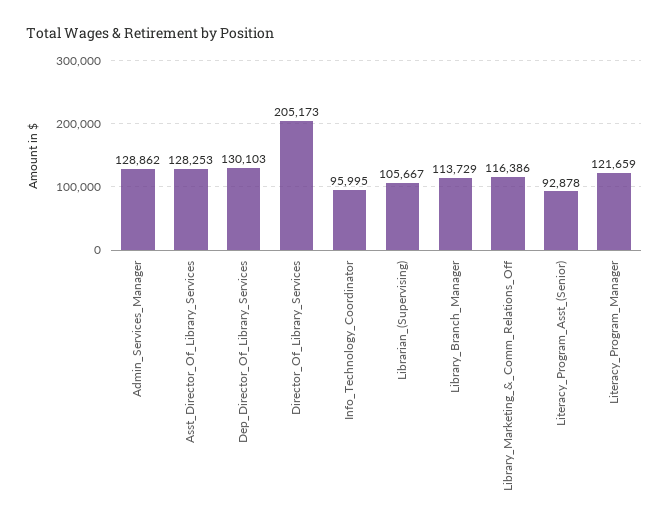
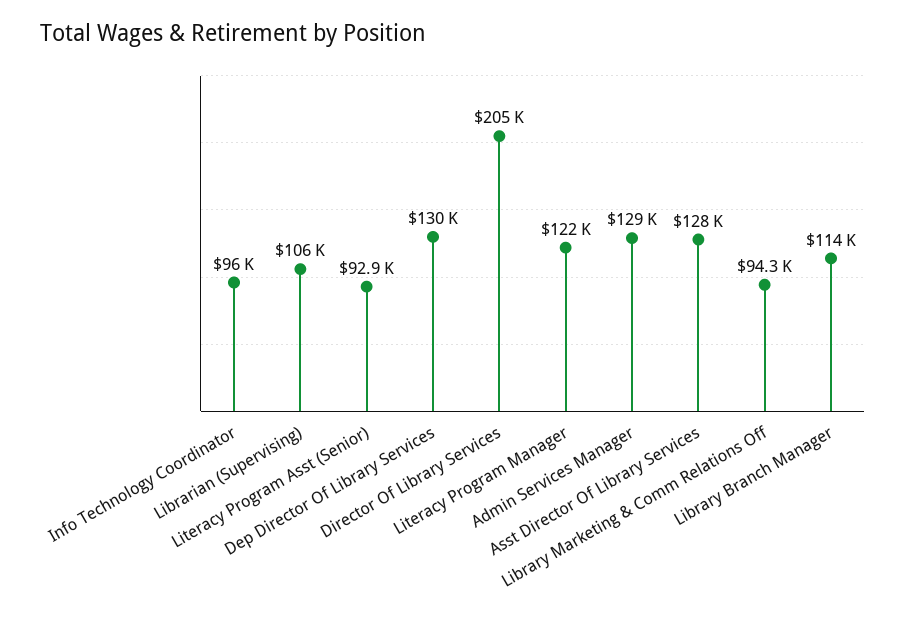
Library_Marketing_&_Comm_Relations_Off: 116386 -> 94300

